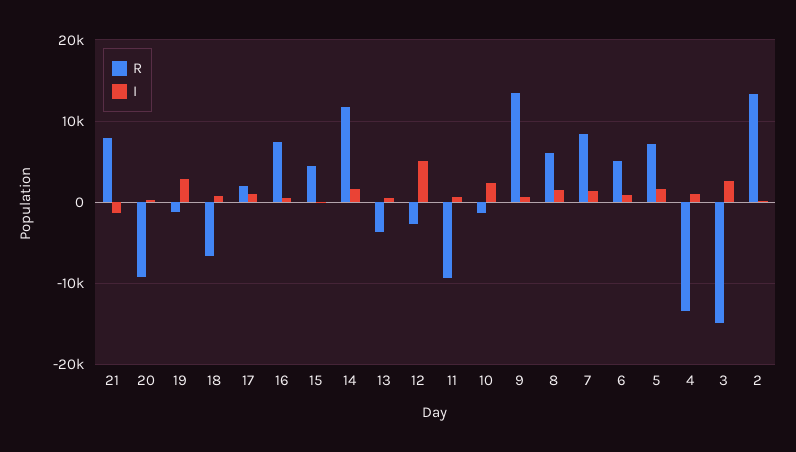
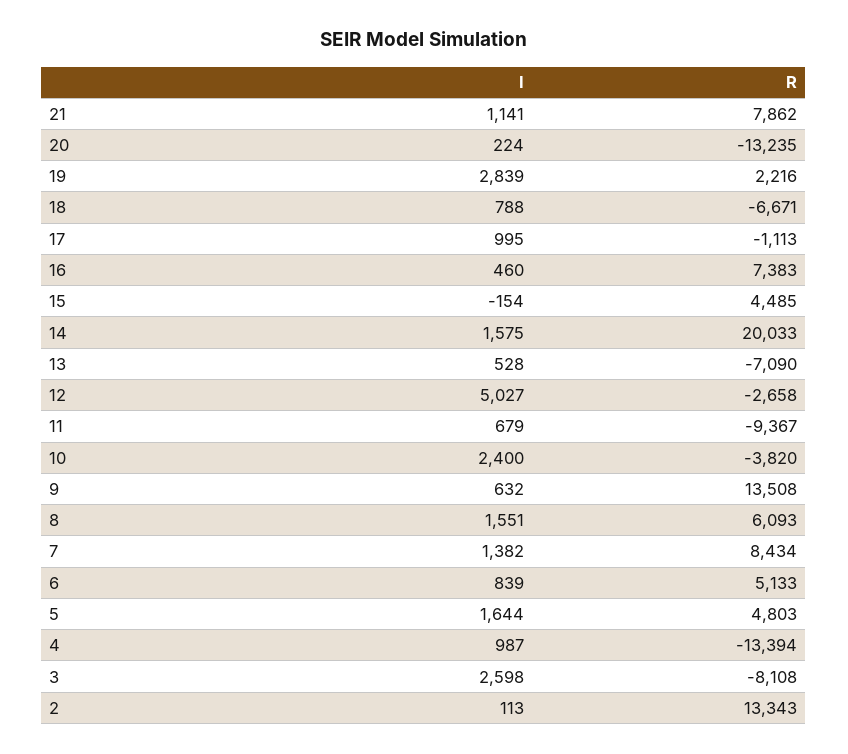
I, 21: -1000 -> 1141
R, 20: -9000 -> -13235
R, 19: -1000 -> 2216
R, 17: 2000 -> -1113
R, 14: 12000 -> 20033
R, 13: -4000 -> -7090
R, 10: -1000 -> -3820
R, 5: 7000 -> 4803
R, 3: -15000 -> -8108

